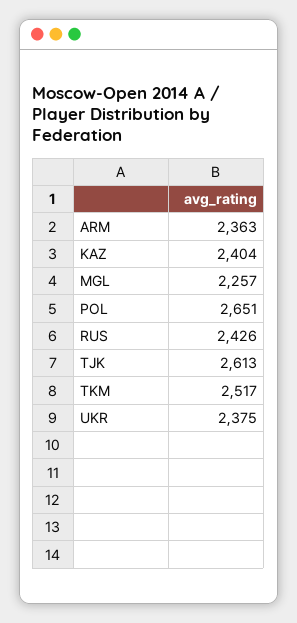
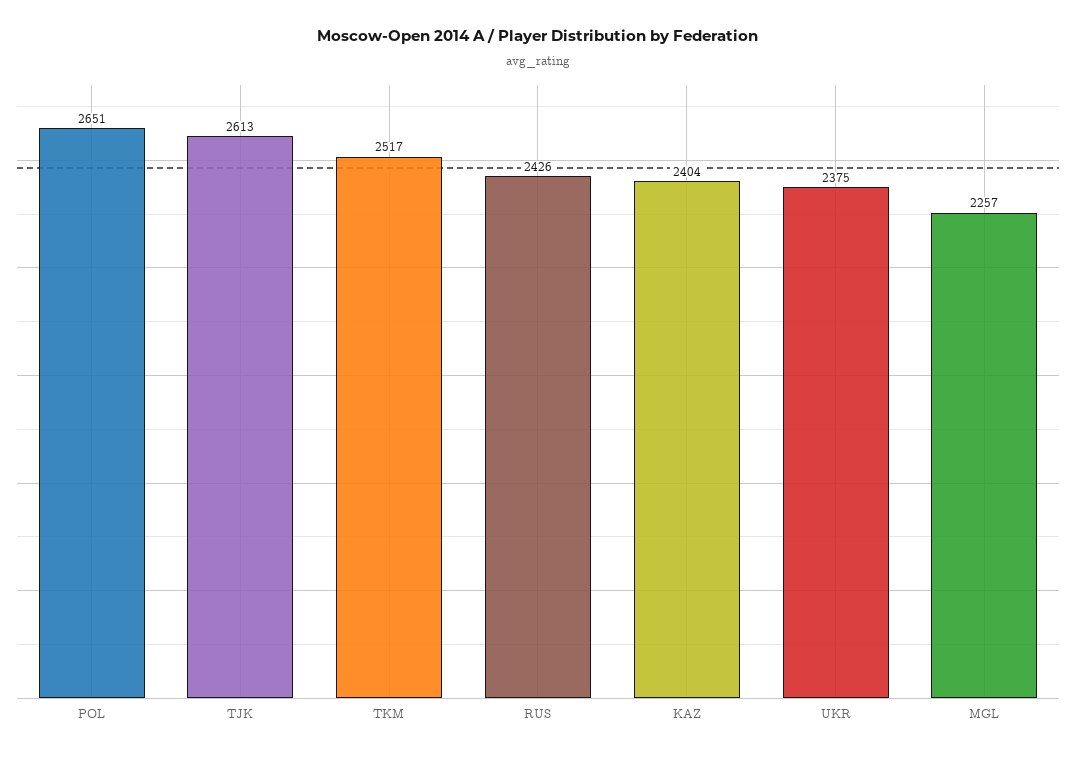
ARM: 2363 -> none

